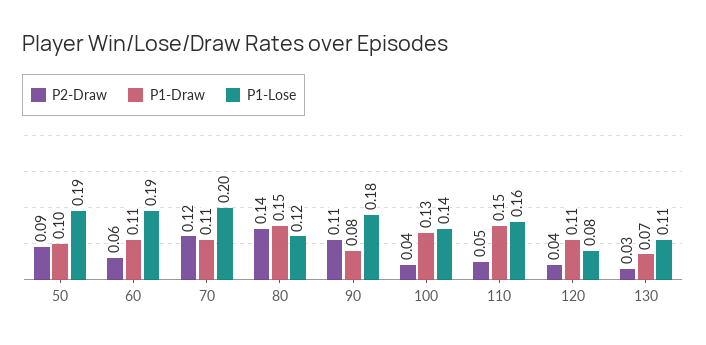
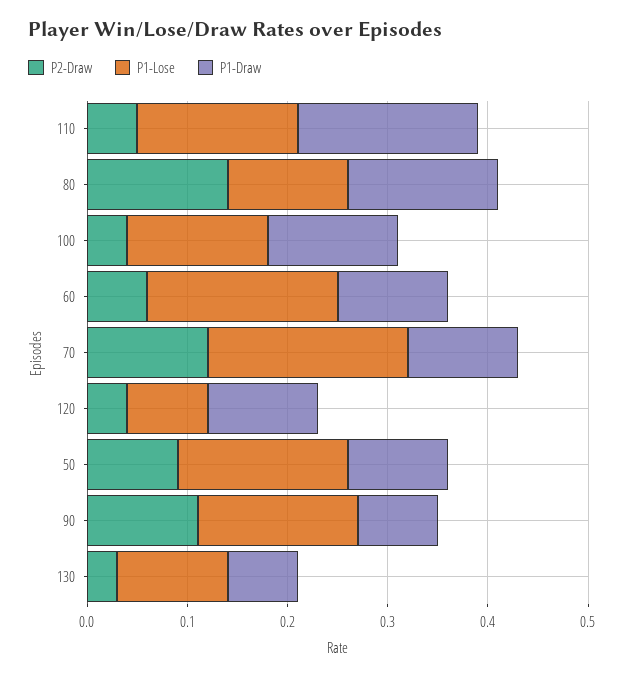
P1-Lose, 50: 0.19 -> 0.17
P1-Lose, 90: 0.18 -> 0.16
P1-Draw, 110: 0.15 -> 0.18

